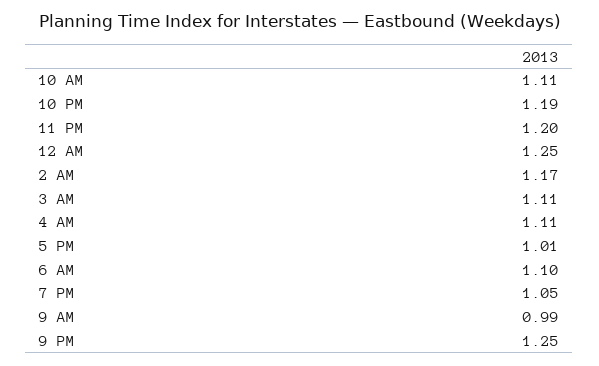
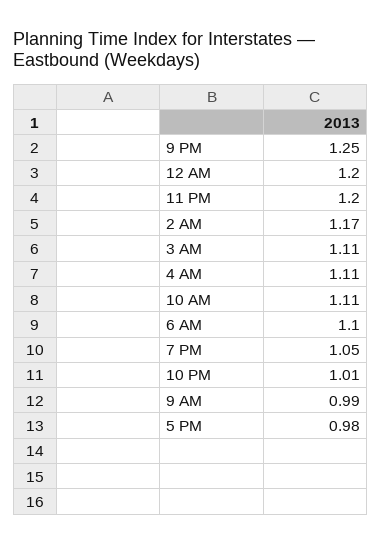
10 PM: 1.19 -> 1.01
12 AM: 1.25 -> 1.2
5 PM: 1.01 -> 0.98

